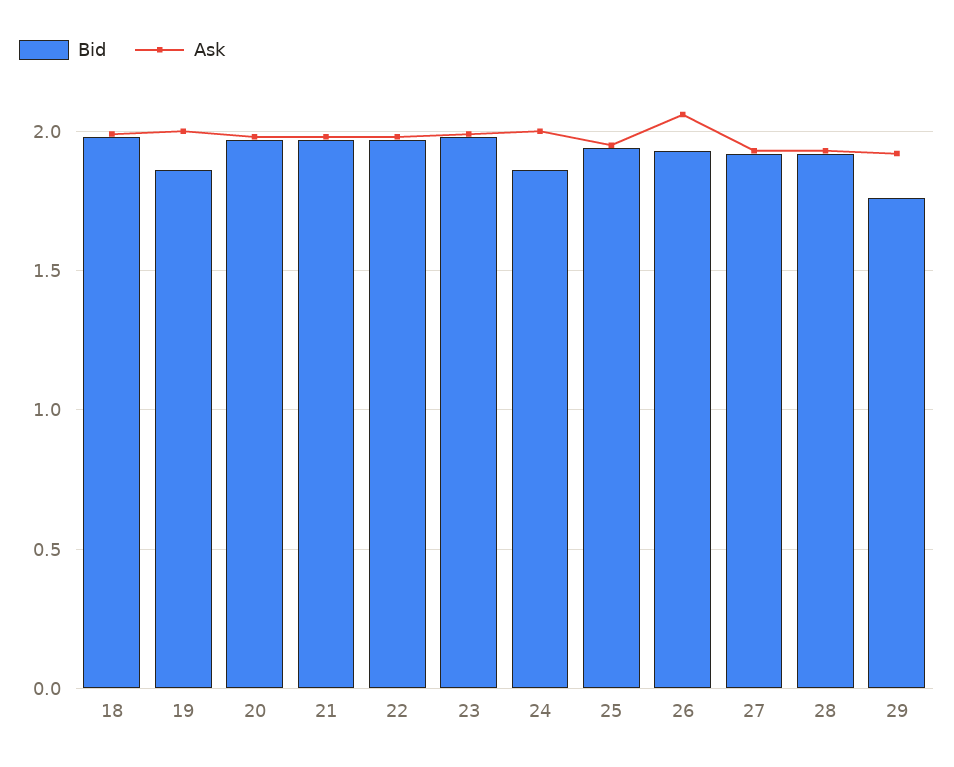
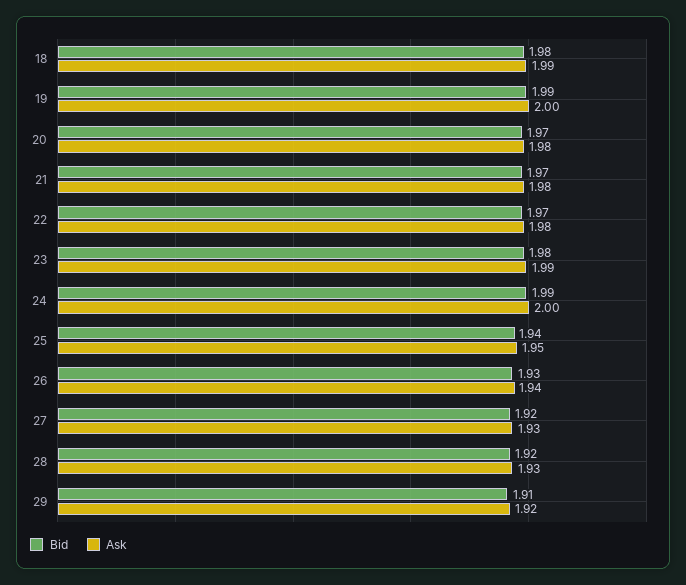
Bid, 19: 1.85 -> 1.99
Bid, 24: 1.85 -> 1.99
Ask, 26: 2.05 -> 1.94
Bid, 29: 1.75 -> 1.91

